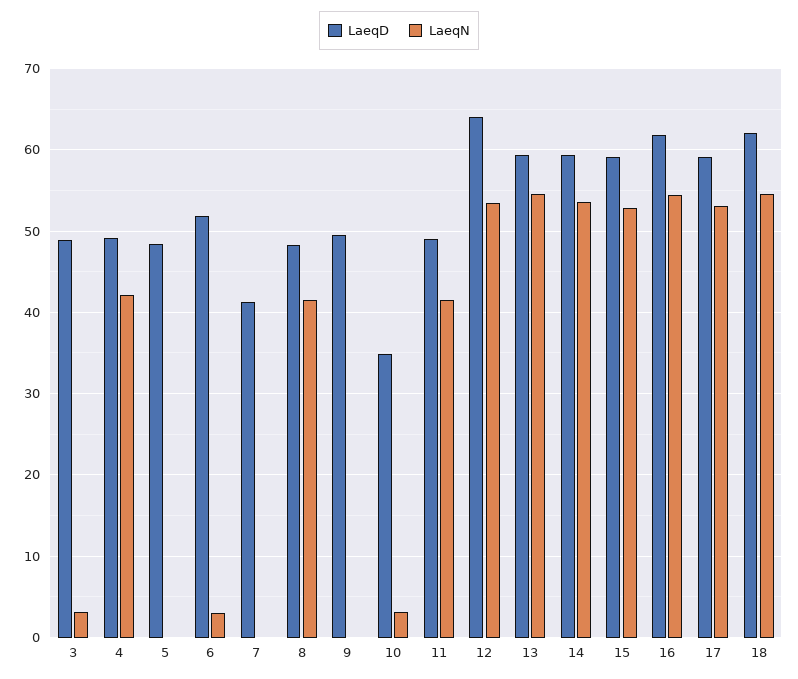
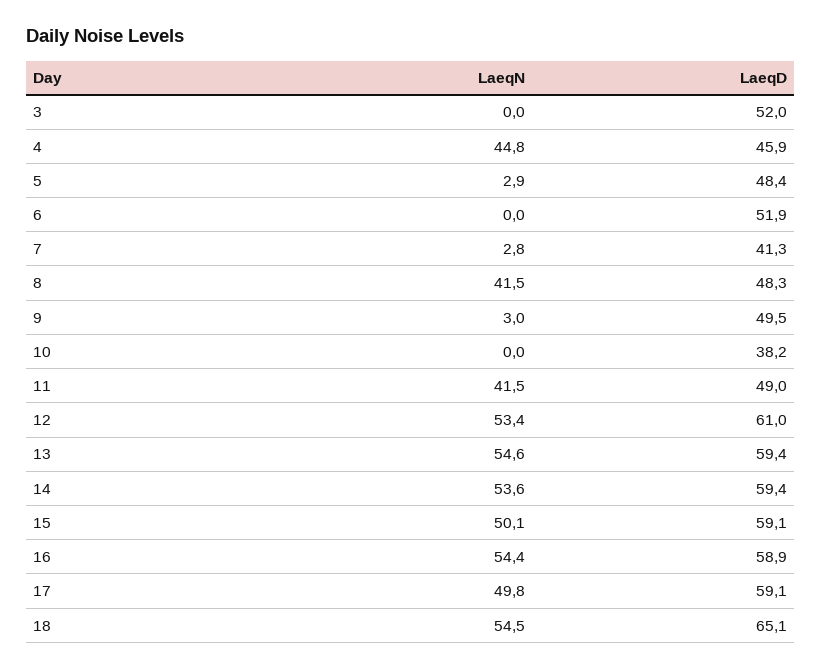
LaeqD, 3: 49 -> 52
LaeqN, 3: 3 -> 0
LaeqD, 4: 49 -> 45.9
LaeqN, 4: 42 -> 44.8
LaeqN, 5: 0 -> 2.9
LaeqN, 6: 3 -> 0
LaeqN, 7: 0 -> 2.8
LaeqN, 9: 0 -> 3
LaeqD, 10: 35 -> 38.2
LaeqN, 10: 3 -> 0
LaeqD, 12: 64 -> 61
LaeqN, 15: 53 -> 50.1
LaeqD, 16: 62 -> 58.9
LaeqN, 17: 53 -> 49.8
LaeqD, 18: 62 -> 65.1

